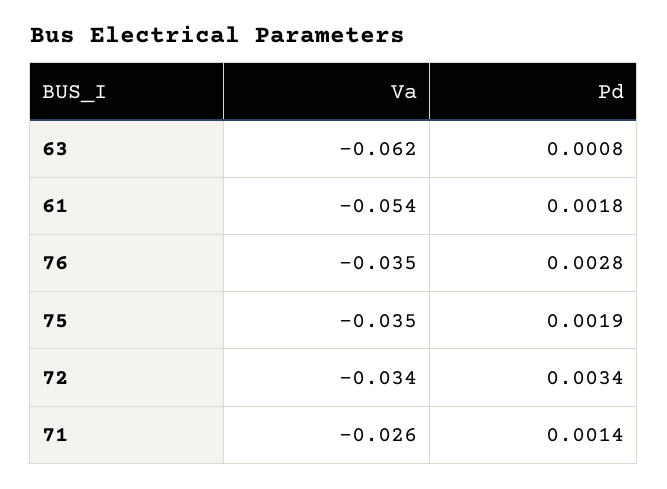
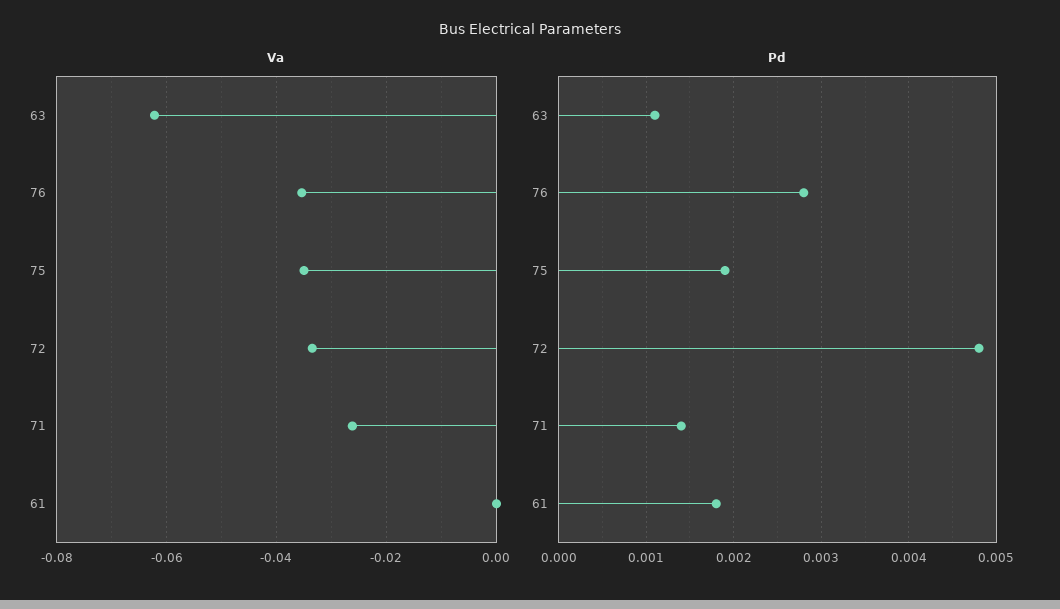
Pd, 63: 0.0008 -> 0.0011
Va, 61: -0.054 -> 0
Pd, 72: 0.0034 -> 0.0048

